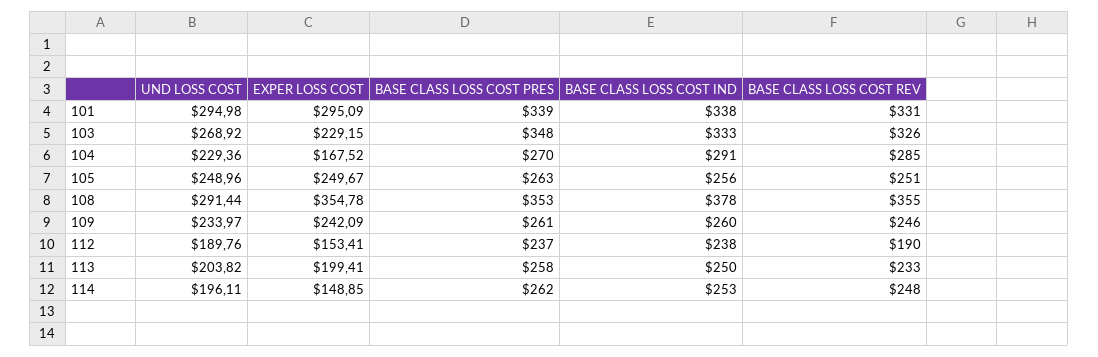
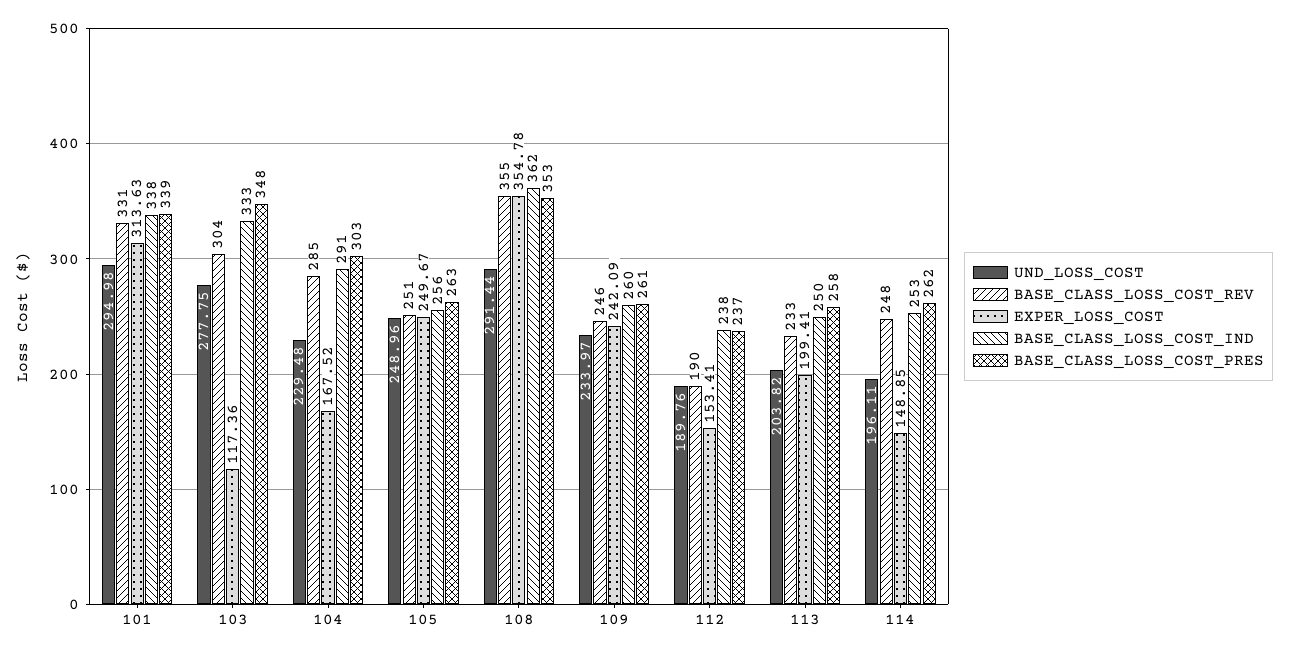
EXPER LOSS COST, 101: 295.09 -> 313.63
UND LOSS COST, 103: 268.92 -> 277.75
EXPER LOSS COST, 103: 229.15 -> 117.36
BASE CLASS LOSS COST REV, 103: 326 -> 304
UND LOSS COST, 104: 229.36 -> 229.48
BASE CLASS LOSS COST PRES, 104: 270 -> 303
BASE CLASS LOSS COST IND, 108: 378 -> 362

